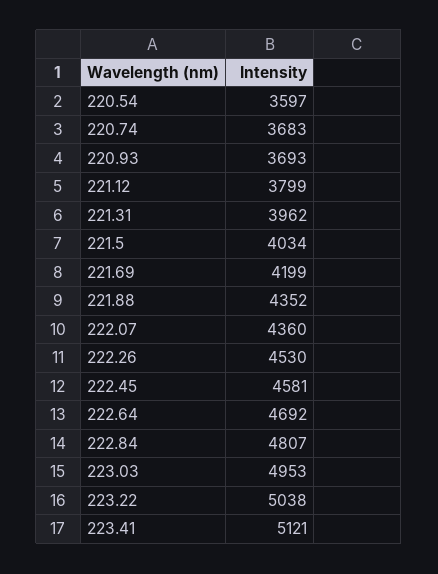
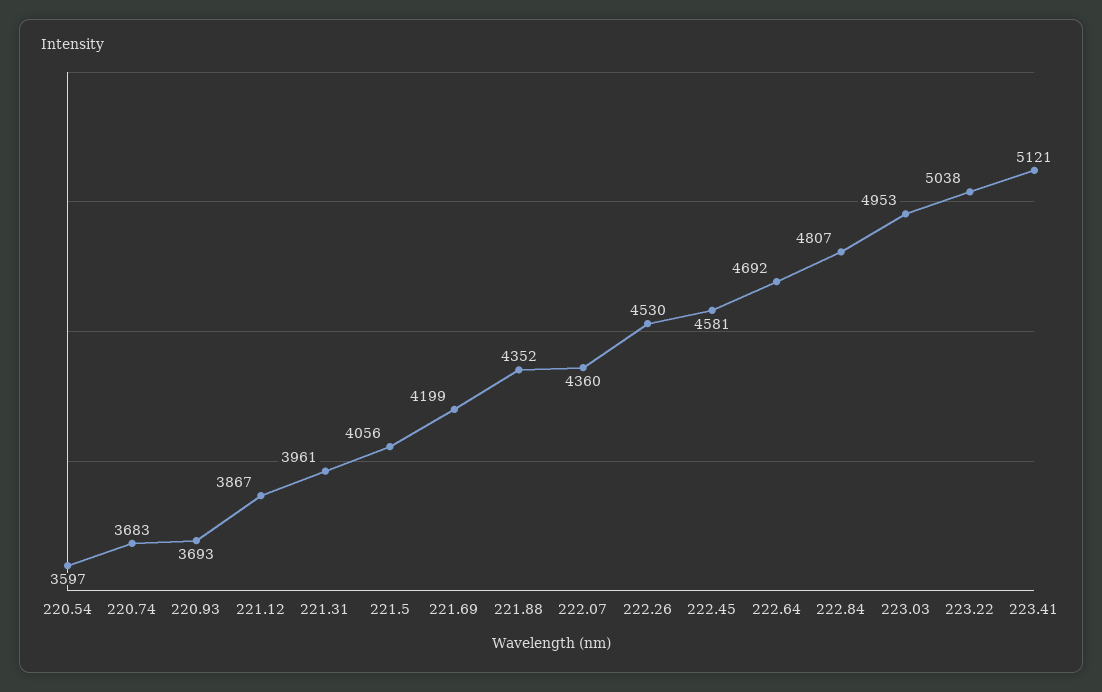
221.12: 3799 -> 3867
221.31: 3962 -> 3961
221.5: 4034 -> 4056

